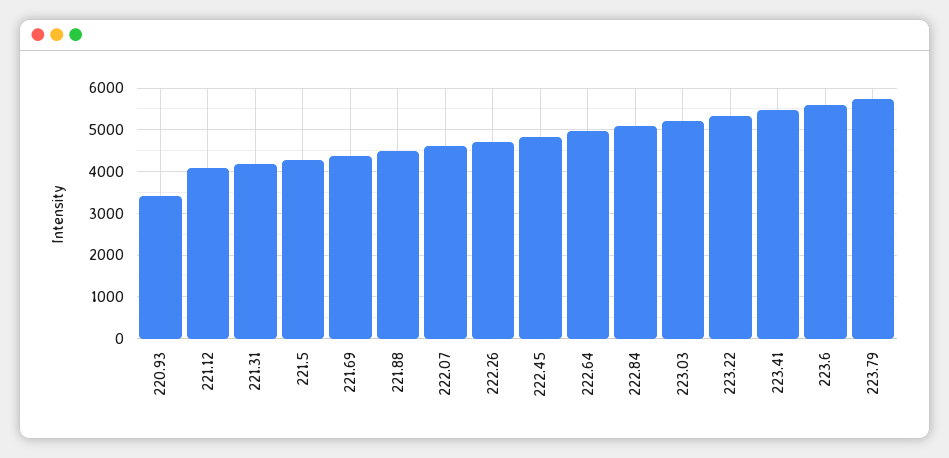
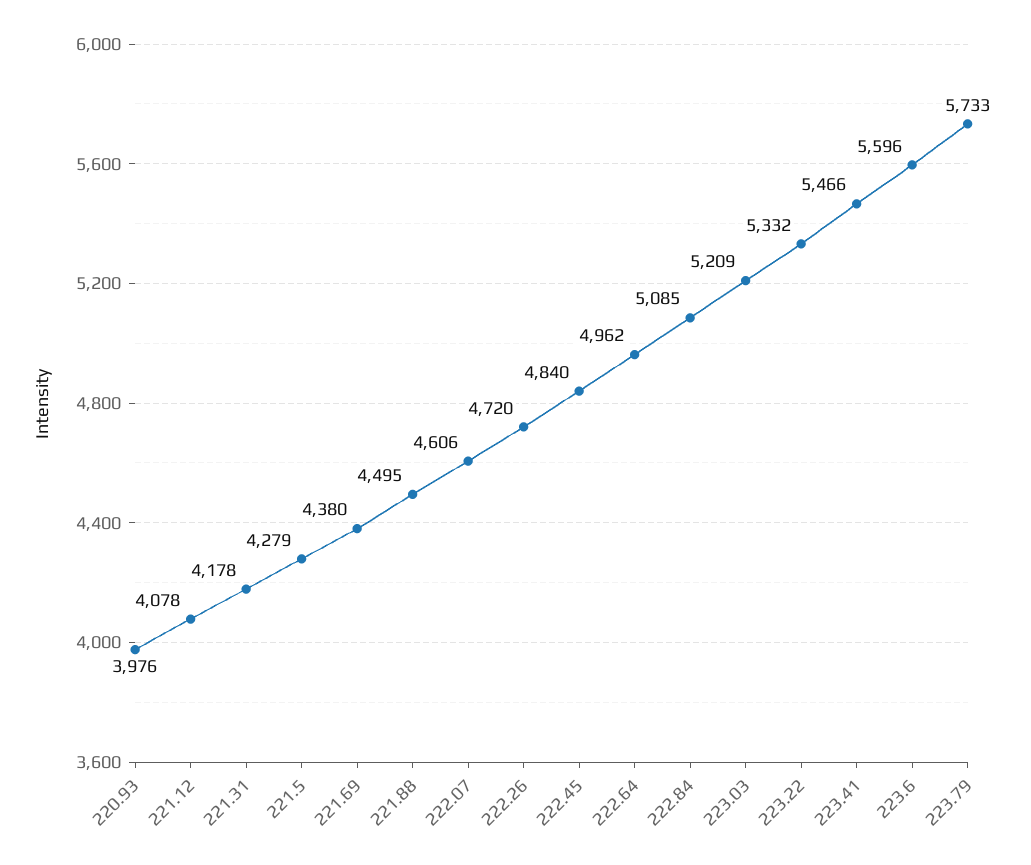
220.93: 3400 -> 3976

